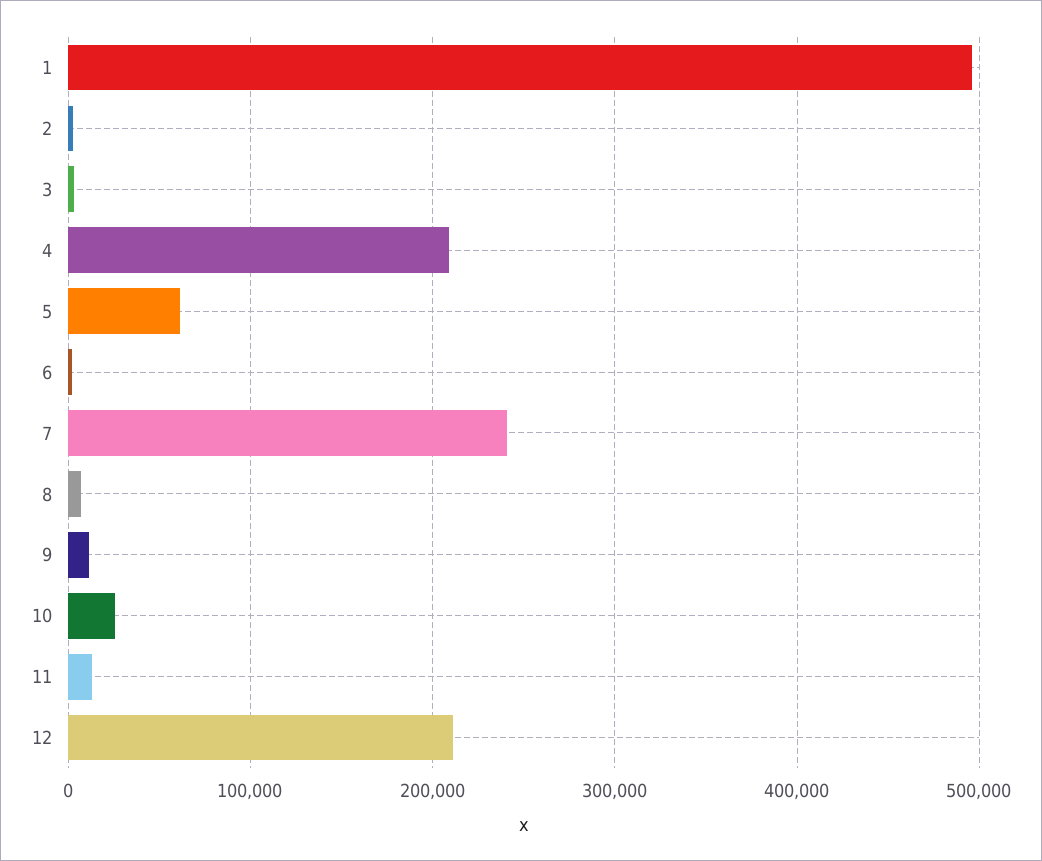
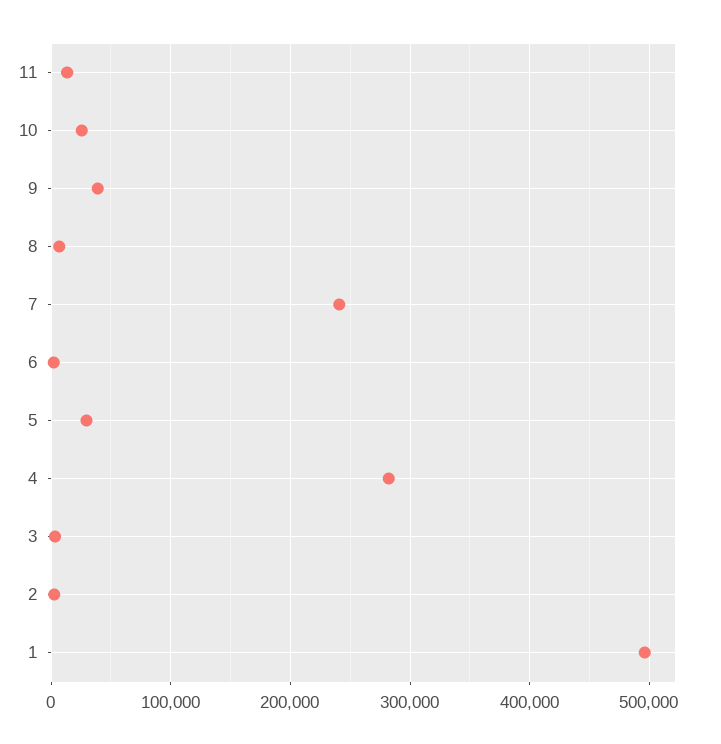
4: 210000 -> 280000
5: 60000 -> 30000
9: 10000 -> 40000
12: 210000 -> none

